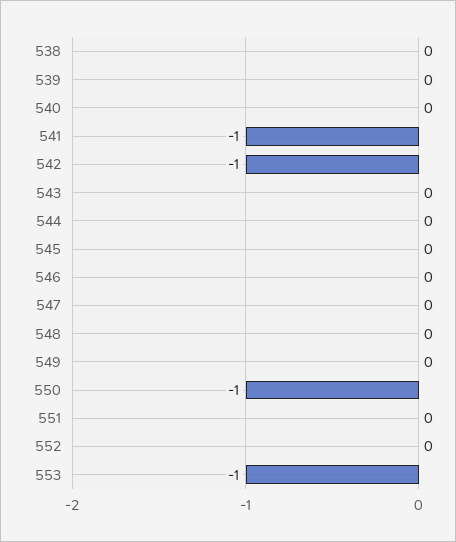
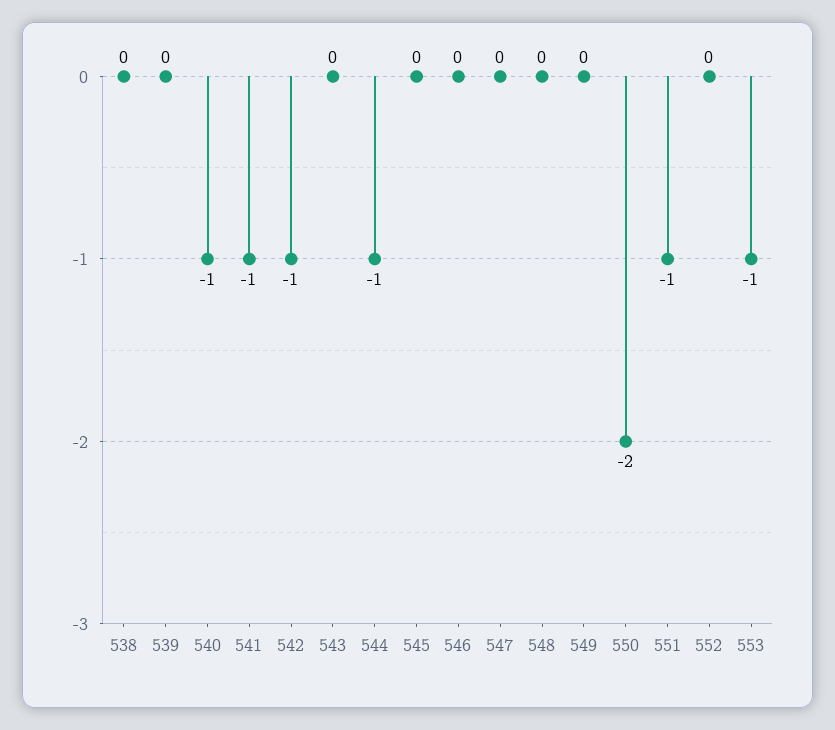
540: 0 -> -1
544: 0 -> -1
550: -1 -> -2
551: 0 -> -1

